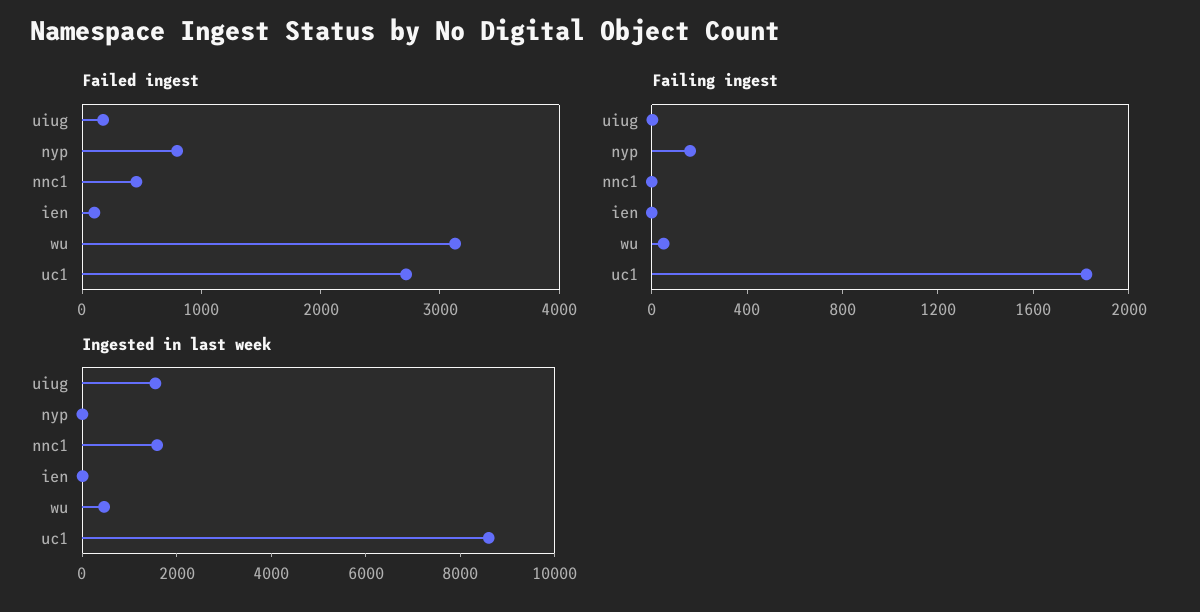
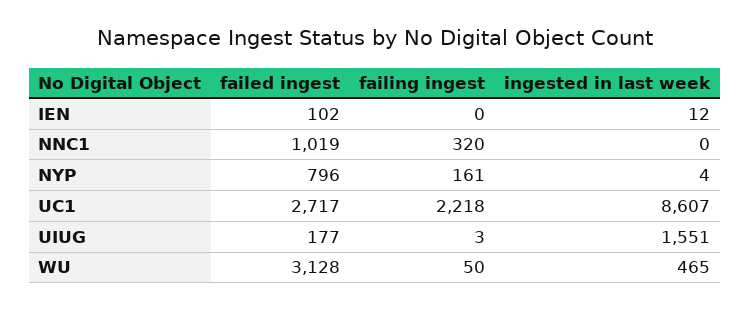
Failed ingest, nnc1: 400 -> 1019
Failing ingest, nnc1: 0 -> 320
Failing ingest, uc1: 1800 -> 2218
Ingested in last week, nnc1: 1500 -> 0

